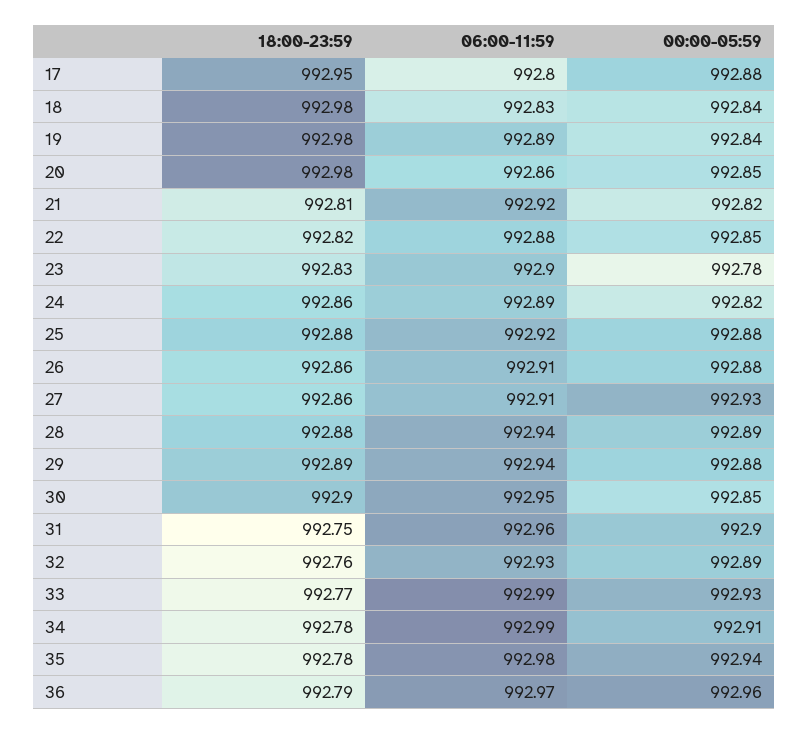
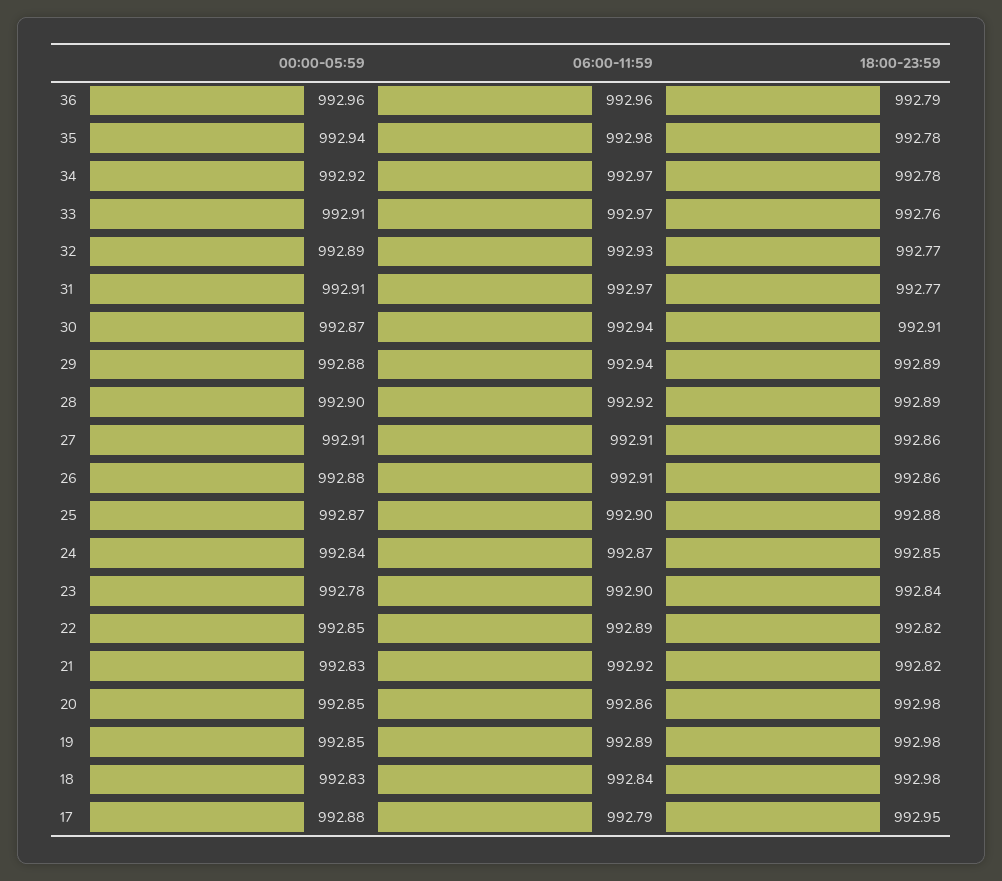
06:00-11:59, 17: 992.8 -> 992.79
06:00-11:59, 18: 992.83 -> 992.84
00:00-05:59, 18: 992.84 -> 992.83
00:00-05:59, 19: 992.84 -> 992.85
18:00-23:59, 21: 992.81 -> 992.82
00:00-05:59, 21: 992.82 -> 992.83
06:00-11:59, 22: 992.88 -> 992.89
18:00-23:59, 23: 992.83 -> 992.84
18:00-23:59, 24: 992.86 -> 992.85
06:00-11:59, 24: 992.89 -> 992.87
00:00-05:59, 24: 992.82 -> 992.84
06:00-11:59, 25: 992.92 -> 992.9
00:00-05:59, 25: 992.88 -> 992.87
00:00-05:59, 27: 992.93 -> 992.91
18:00-23:59, 28: 992.88 -> 992.89
06:00-11:59, 28: 992.94 -> 992.92
00:00-05:59, 28: 992.89 -> 992.9
18:00-23:59, 30: 992.9 -> 992.91
06:00-11:59, 30: 992.95 -> 992.94
00:00-05:59, 30: 992.85 -> 992.87
18:00-23:59, 31: 992.75 -> 992.77
06:00-11:59, 31: 992.96 -> 992.97
00:00-05:59, 31: 992.9 -> 992.91
18:00-23:59, 32: 992.76 -> 992.77
18:00-23:59, 33: 992.77 -> 992.76
06:00-11:59, 33: 992.99 -> 992.97
00:00-05:59, 33: 992.93 -> 992.91
06:00-11:59, 34: 992.99 -> 992.97
00:00-05:59, 34: 992.91 -> 992.92
06:00-11:59, 36: 992.97 -> 992.96

